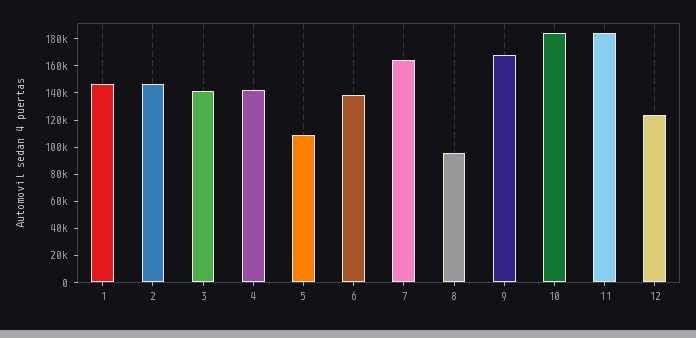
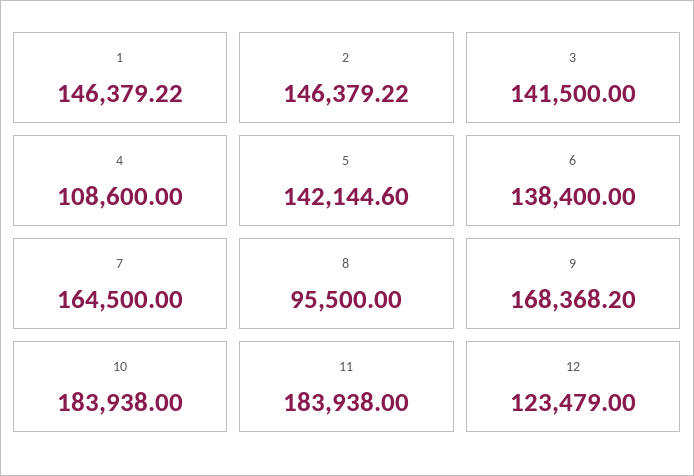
4: 140000 -> 108600
5: 110000 -> 142144.6

